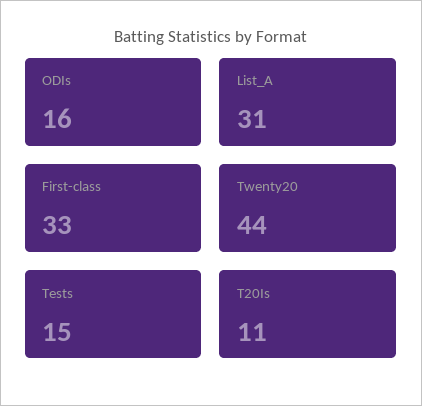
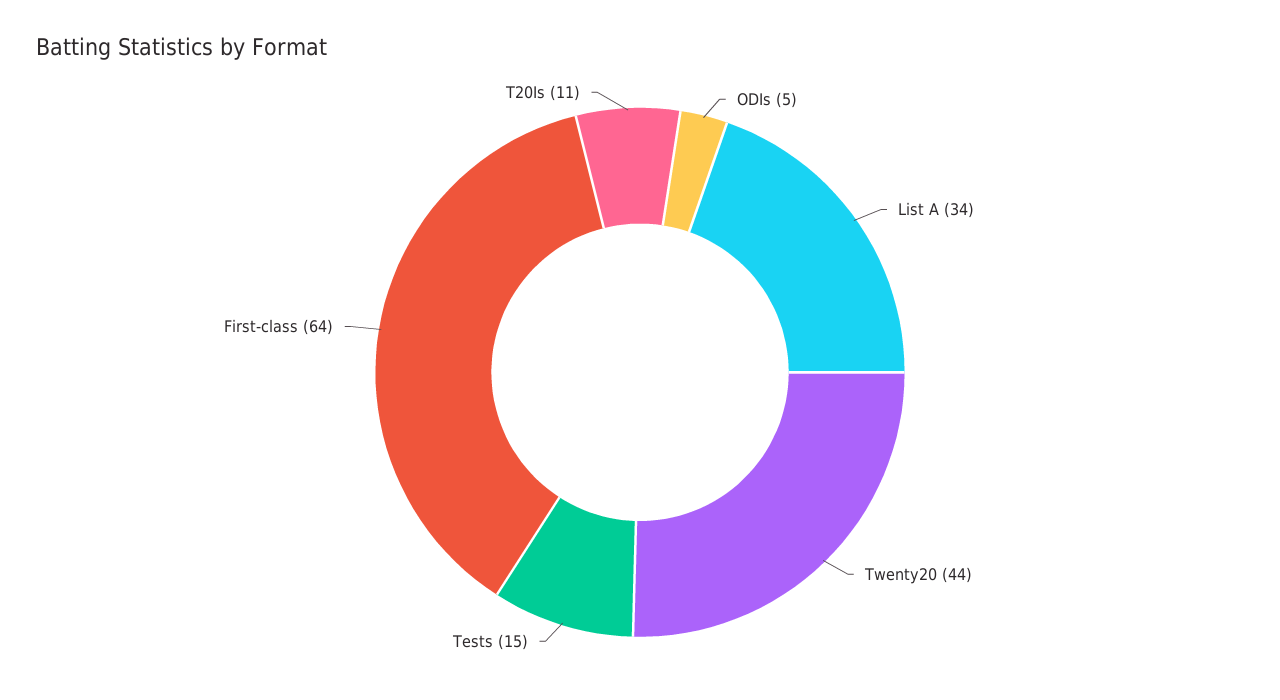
ODIs: 16 -> 5
List_A: 31 -> 34
First-class: 33 -> 64

